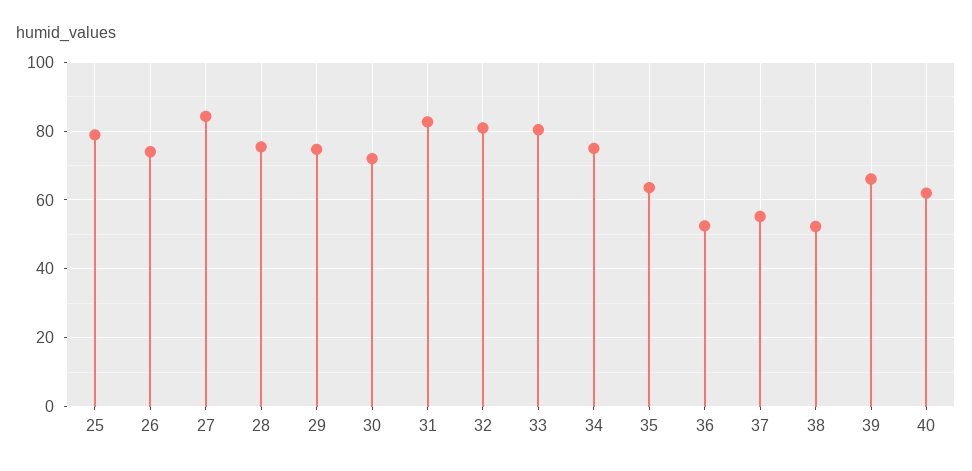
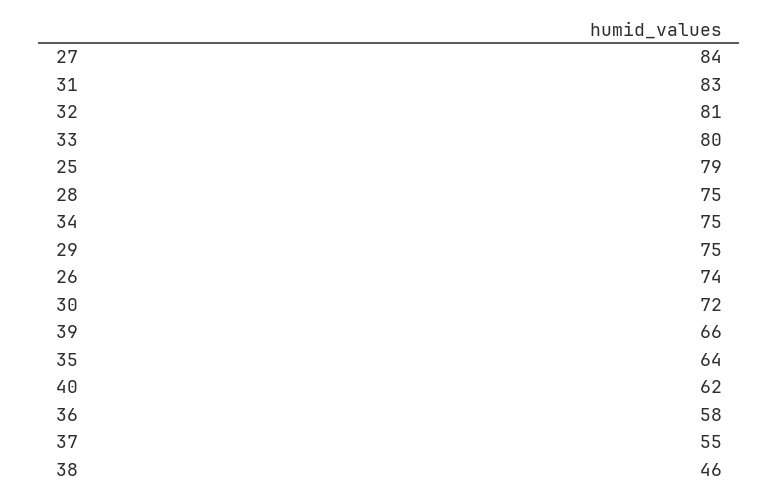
36: 52 -> 58
38: 52 -> 46

